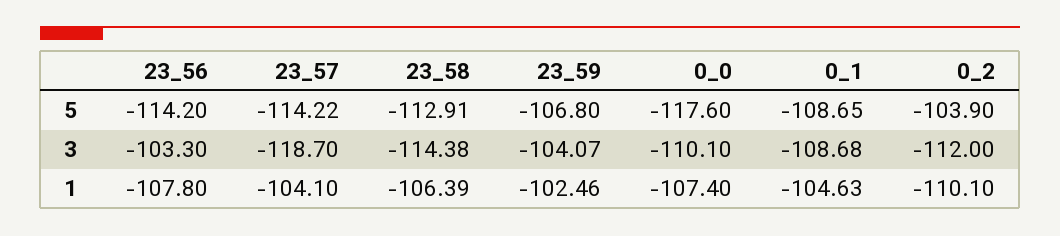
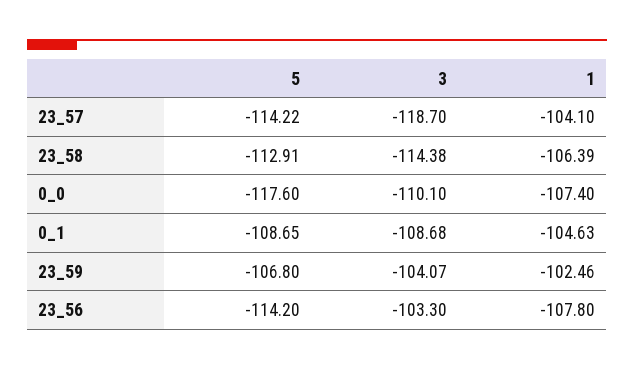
0_2, 5: -103.9 -> none
0_2, 3: -112 -> none
0_2, 1: -110.1 -> none

